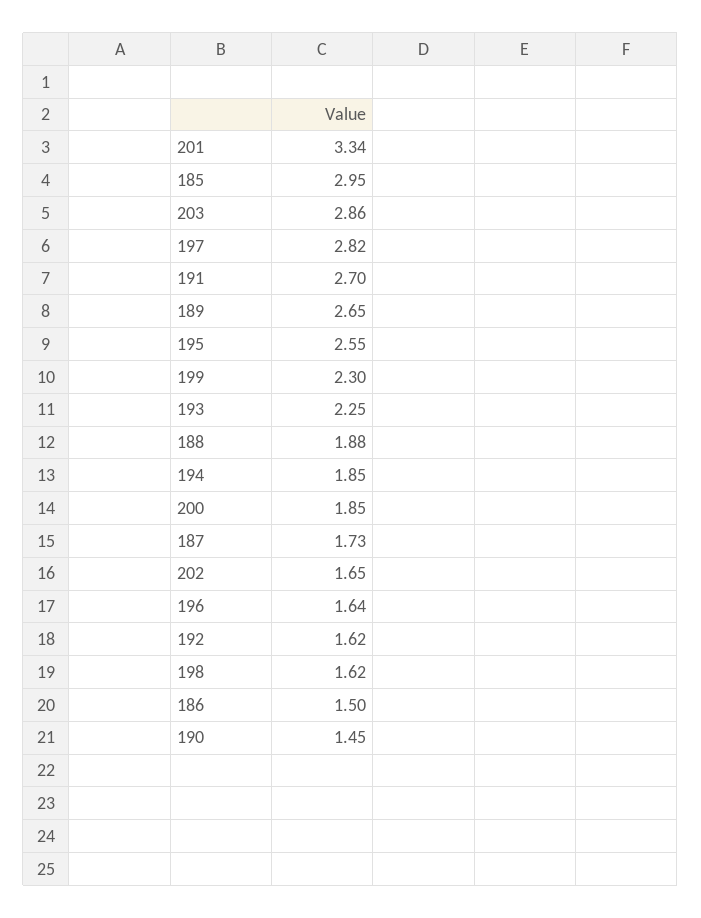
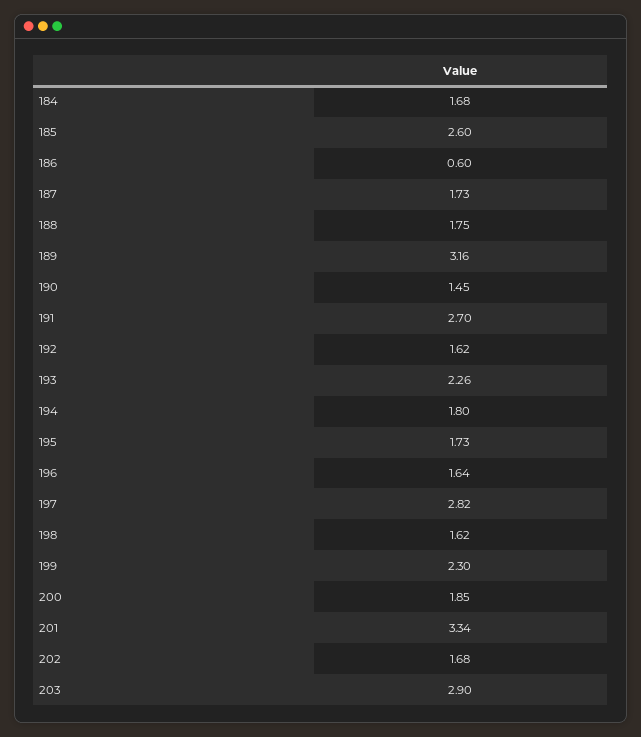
185: 2.95 -> 2.6
203: 2.86 -> 2.9
189: 2.65 -> 3.16
195: 2.55 -> 1.73
193: 2.25 -> 2.26
188: 1.88 -> 1.75
194: 1.85 -> 1.8
202: 1.65 -> 1.68
186: 1.5 -> 0.6
184: none -> 1.68

